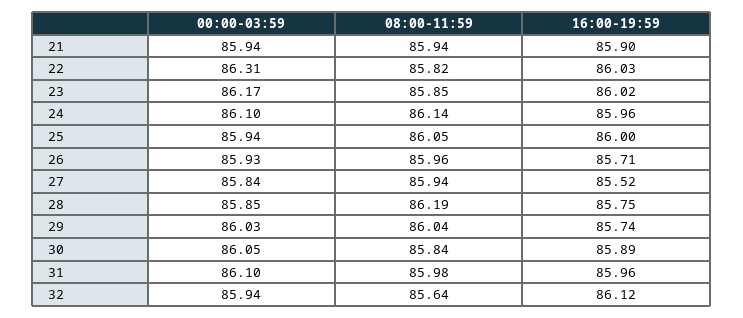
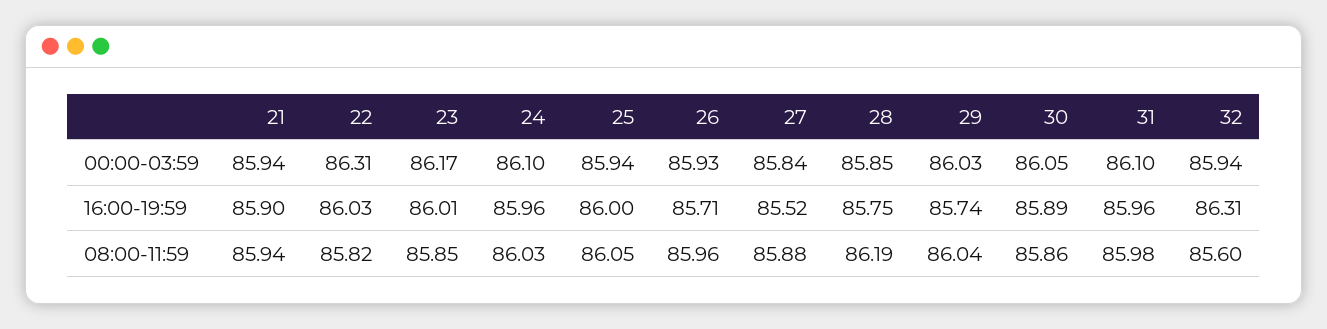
16:00-19:59, 23: 86.02 -> 86.01
08:00-11:59, 24: 86.14 -> 86.03
08:00-11:59, 27: 85.94 -> 85.88
08:00-11:59, 30: 85.84 -> 85.86
08:00-11:59, 32: 85.64 -> 85.6
16:00-19:59, 32: 86.12 -> 86.31

